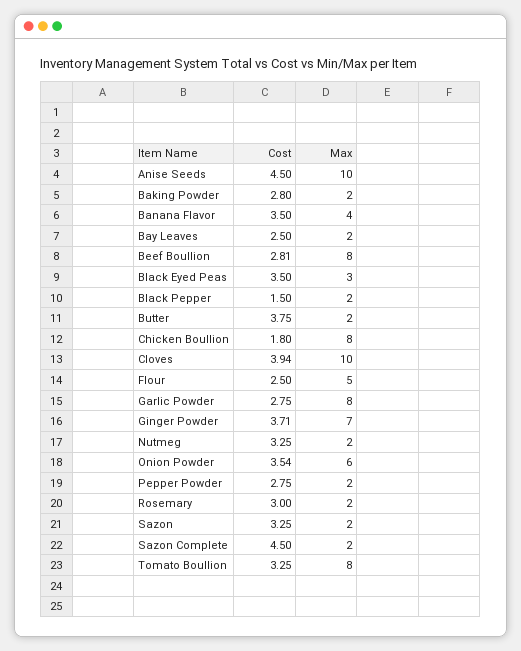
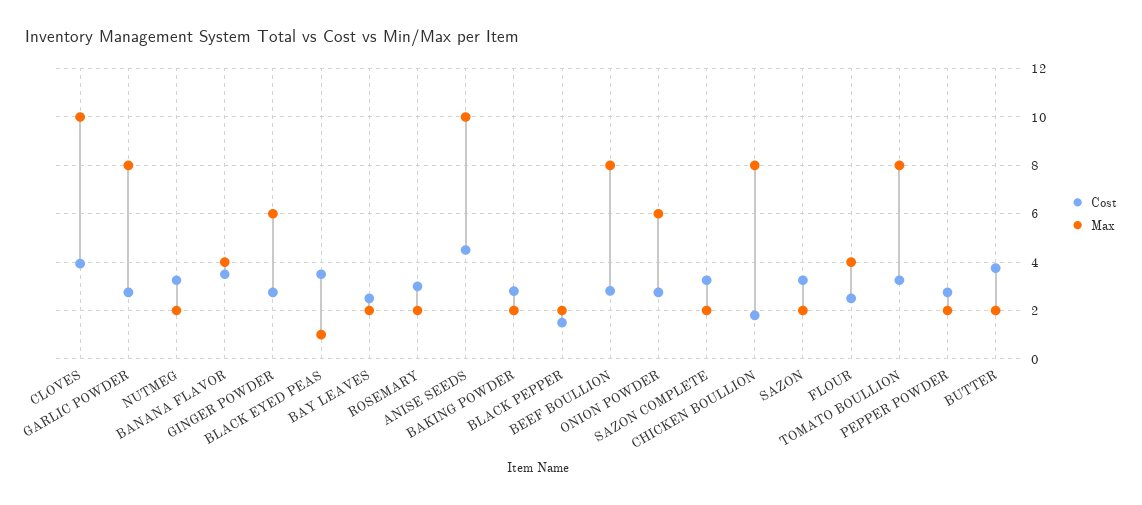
Max, Black Eyed Peas: 3 -> 1
Max, Flour: 5 -> 4
Cost, Ginger Powder: 3.71 -> 2.75
Max, Ginger Powder: 7 -> 6
Cost, Onion Powder: 3.54 -> 2.75
Cost, Sazon Complete: 4.5 -> 3.25

